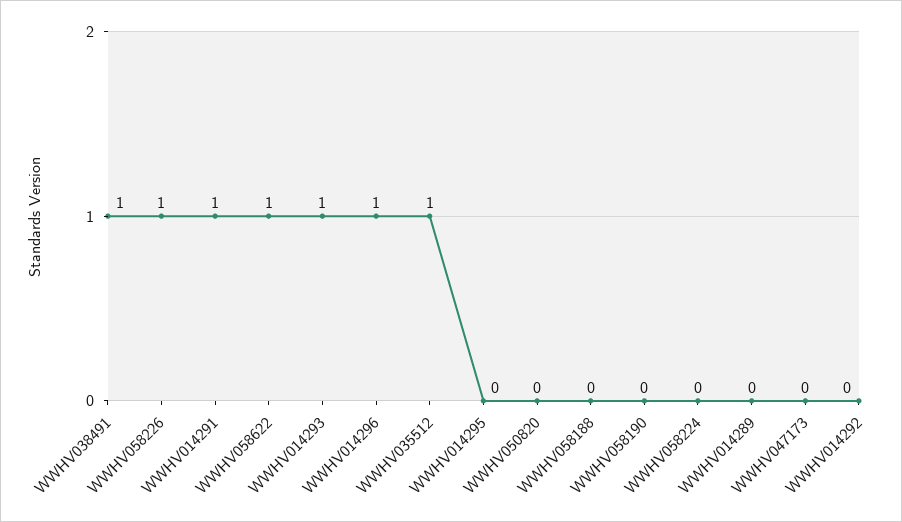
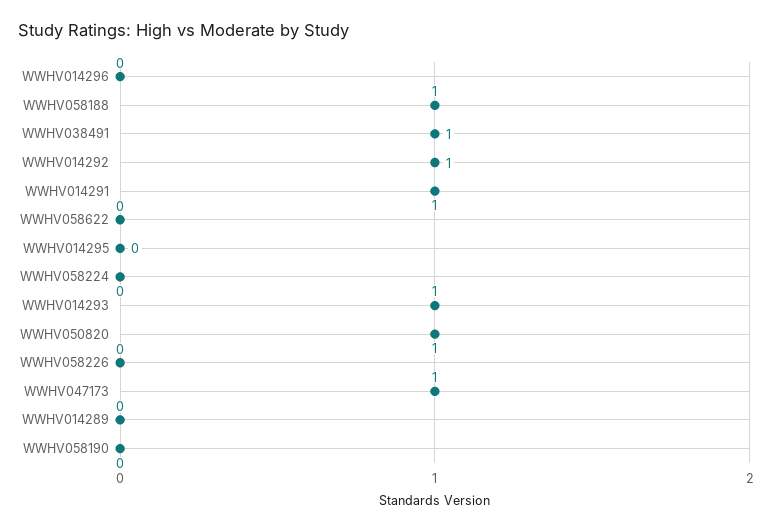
WWHV058226: 1 -> 0
WWHV058622: 1 -> 0
WWHV014296: 1 -> 0
WWHV035512: 1 -> none
WWHV050820: 0 -> 1
WWHV058188: 0 -> 1
WWHV047173: 0 -> 1
WWHV014292: 0 -> 1

